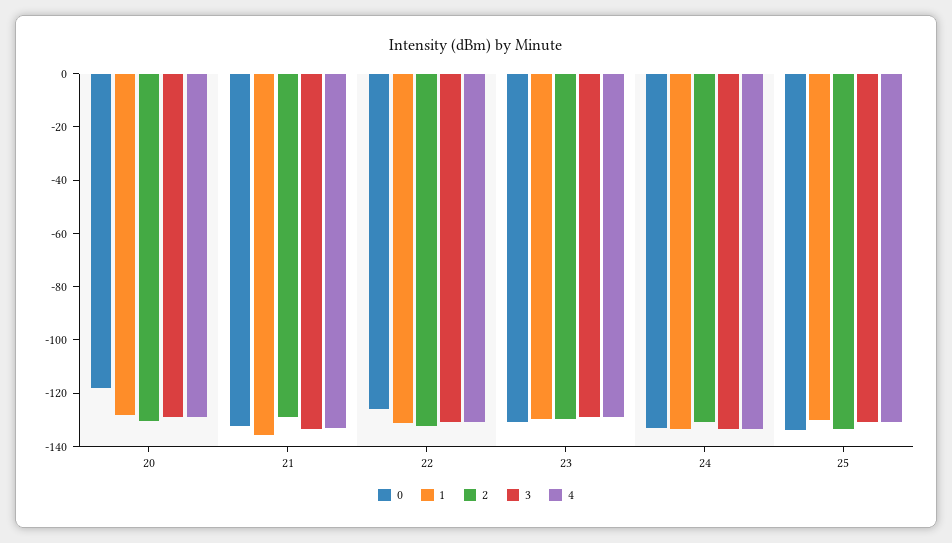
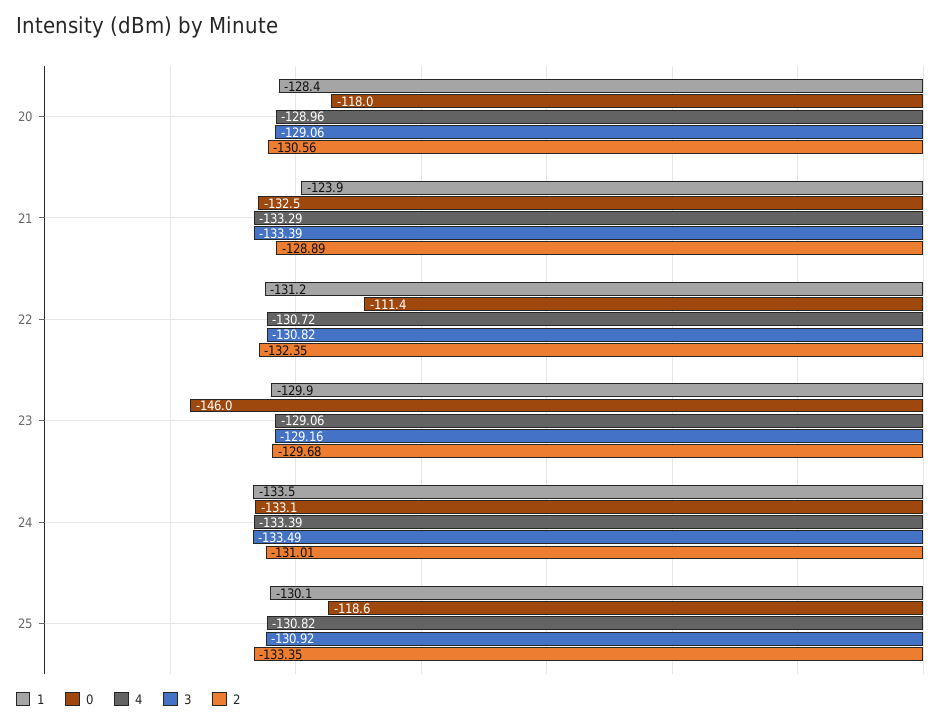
1, 21: -135 -> -123.9
0, 22: -125 -> -111.4
0, 23: -130 -> -146
0, 25: -135 -> -118.6

